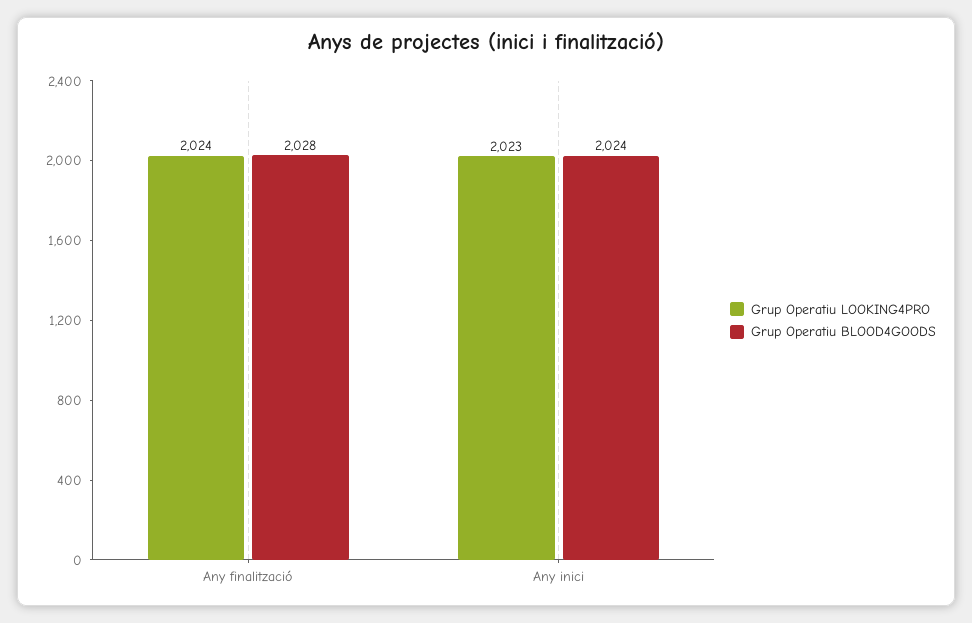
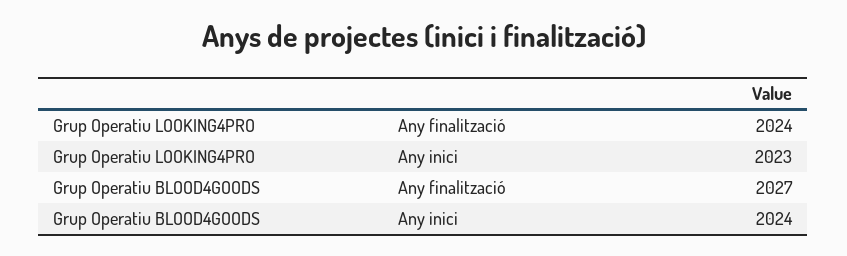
Grup Operatiu BLOOD4GOODS, Any finalització: 2028 -> 2027

